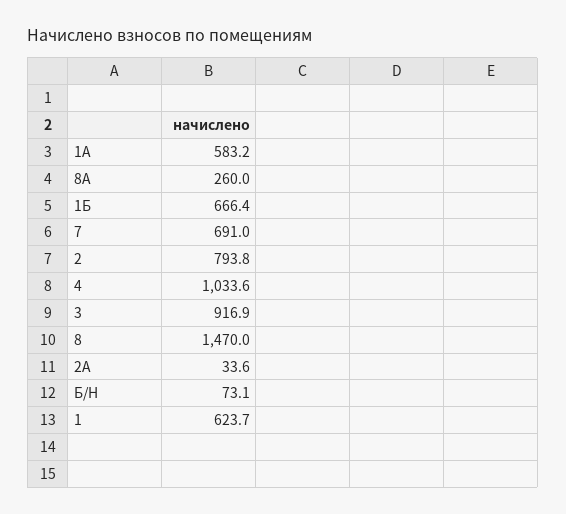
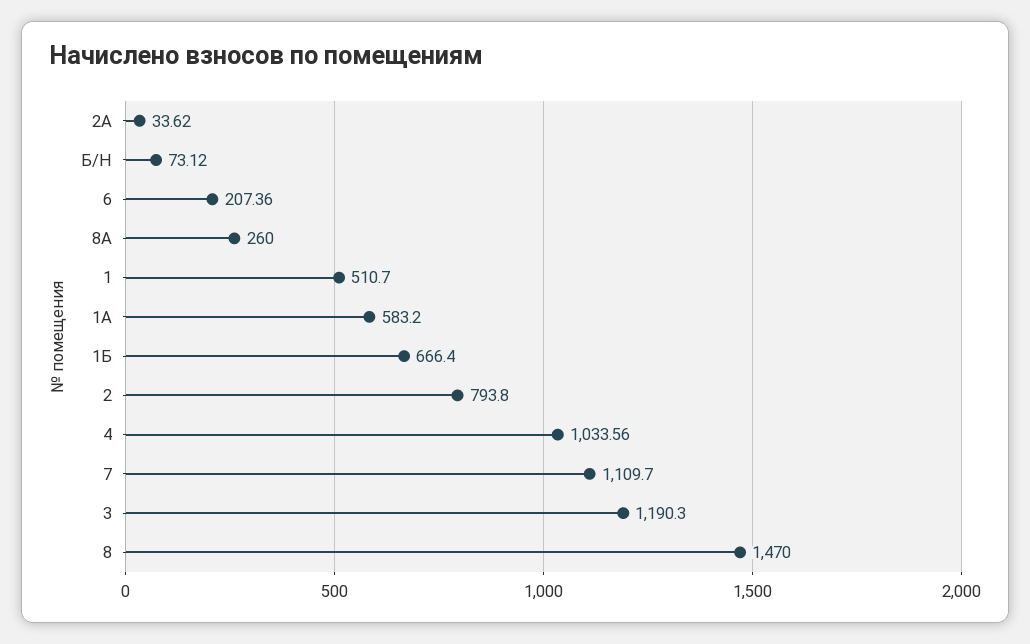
7: 691 -> 1109.7
3: 916.9 -> 1190.3
1: 623.7 -> 510.7
6: none -> 207.36

